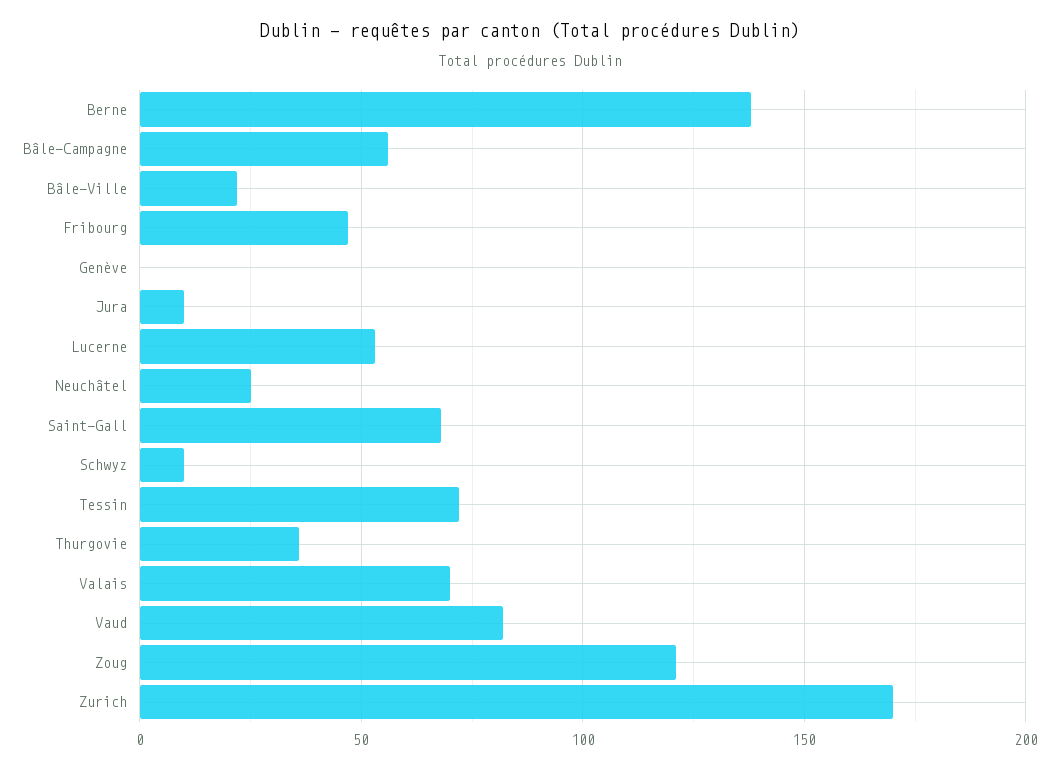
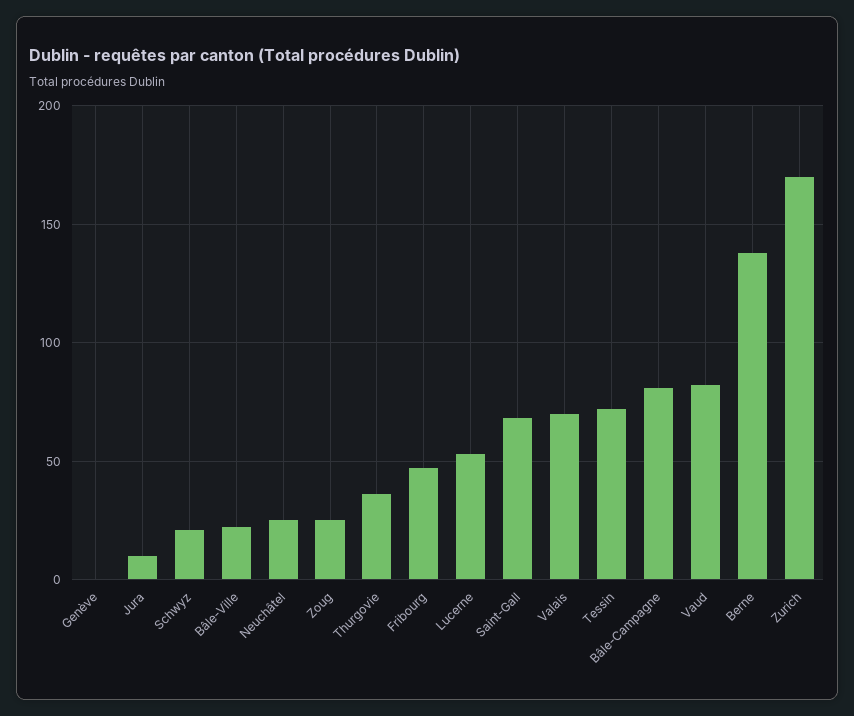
Bâle-Campagne: 55 -> 80
Schwyz: 10 -> 20
Zoug: 120 -> 25

